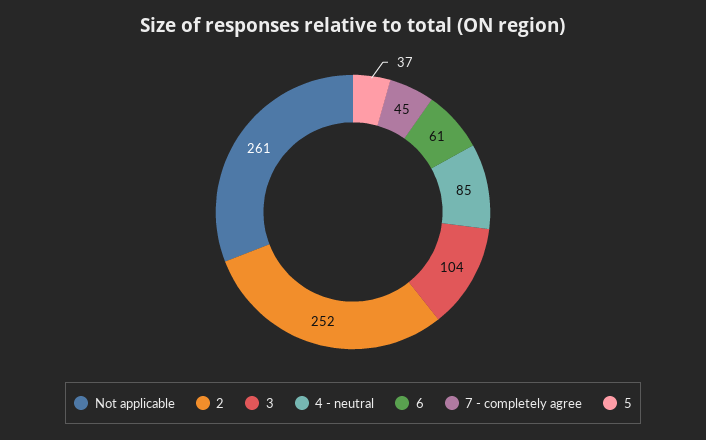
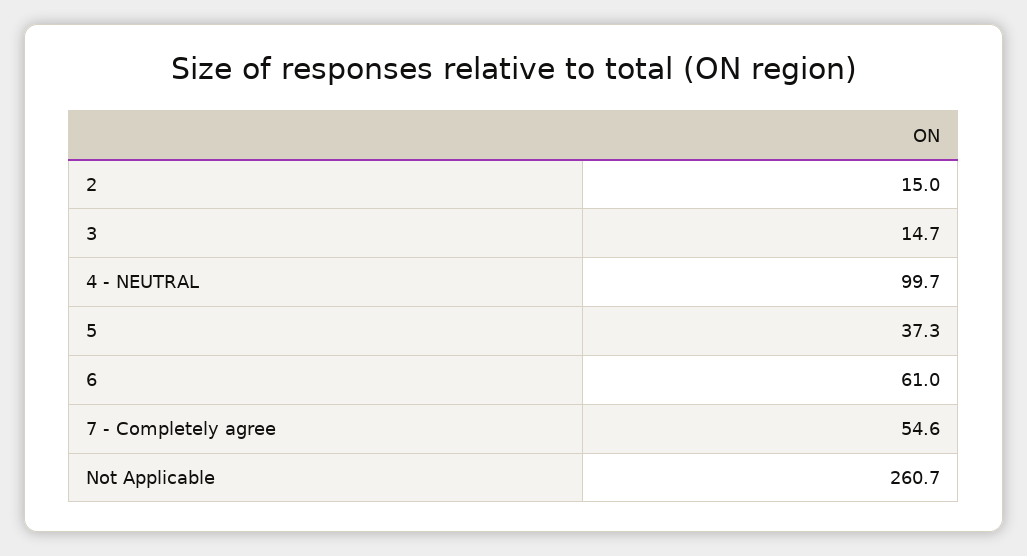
2: 252 -> 15
3: 104 -> 14.7
4 - neutral: 85 -> 99.7
7 - completely agree: 45 -> 54.6

